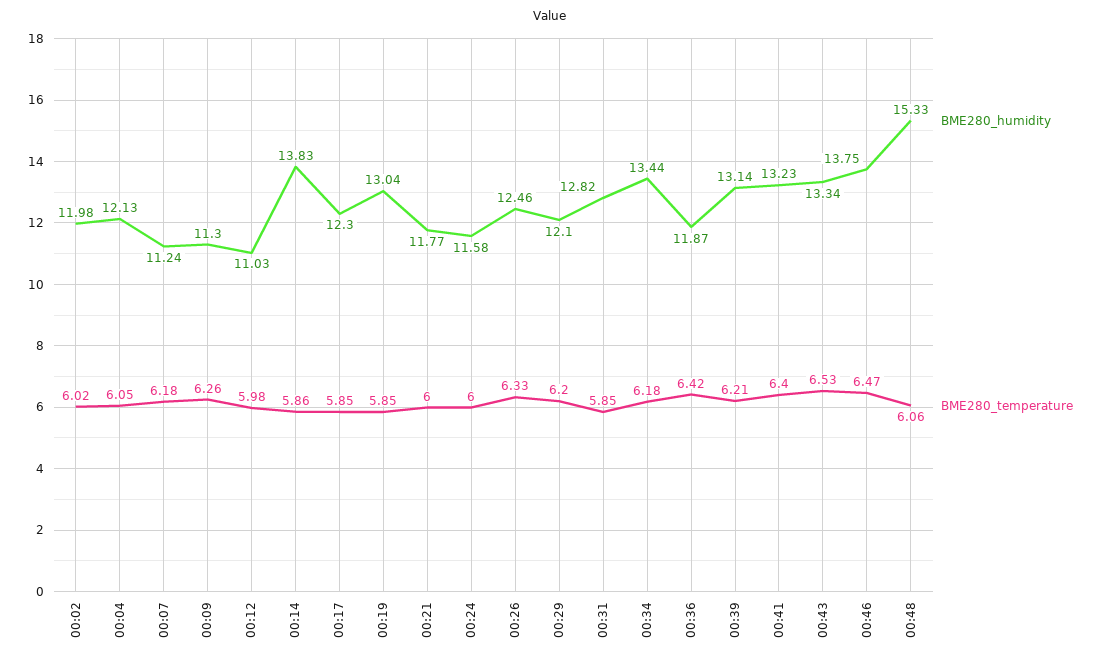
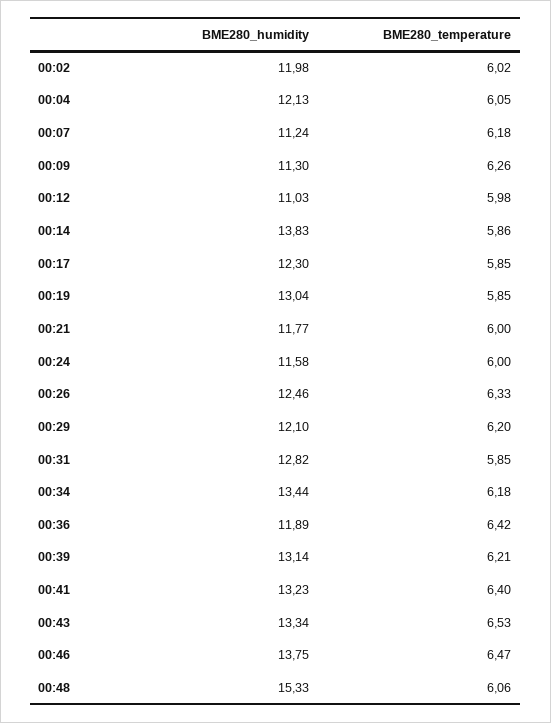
BME280_humidity, 00:36: 11.87 -> 11.89

